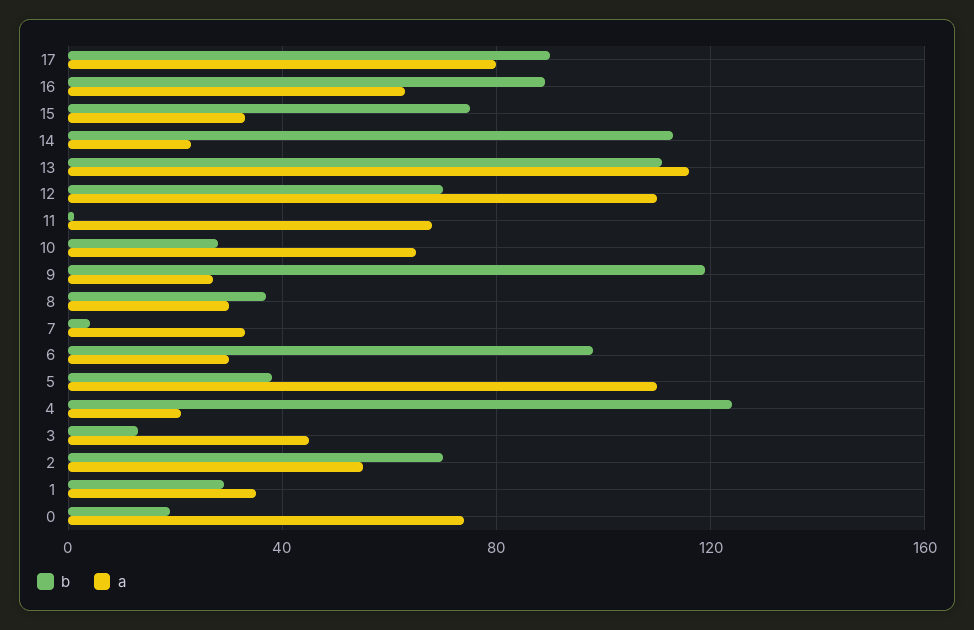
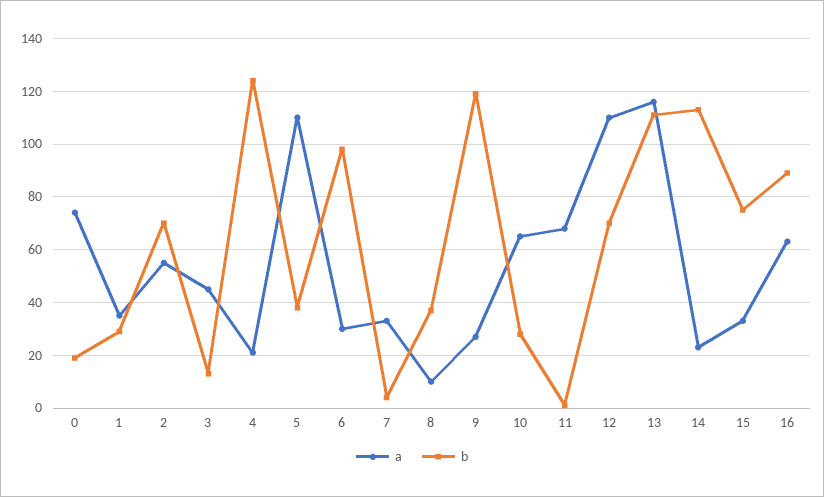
b, 17: 90 -> none
a, 17: 80 -> none
a, 8: 30 -> 10

